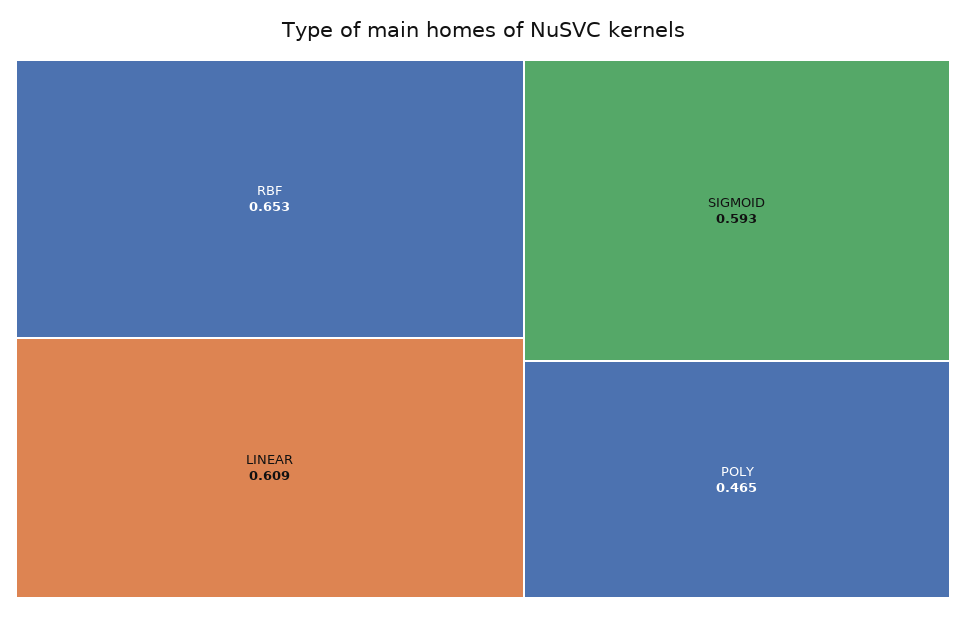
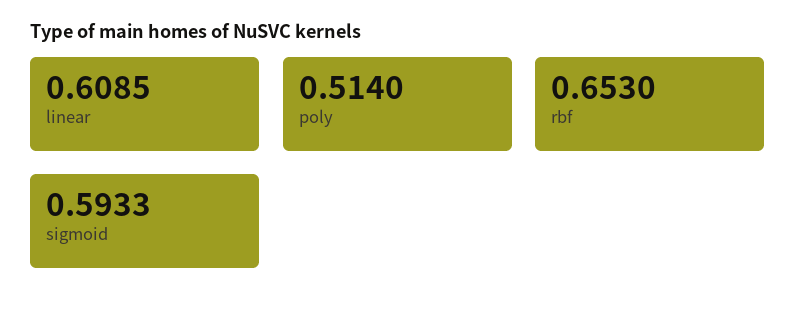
POLY: 0.465 -> 0.514

